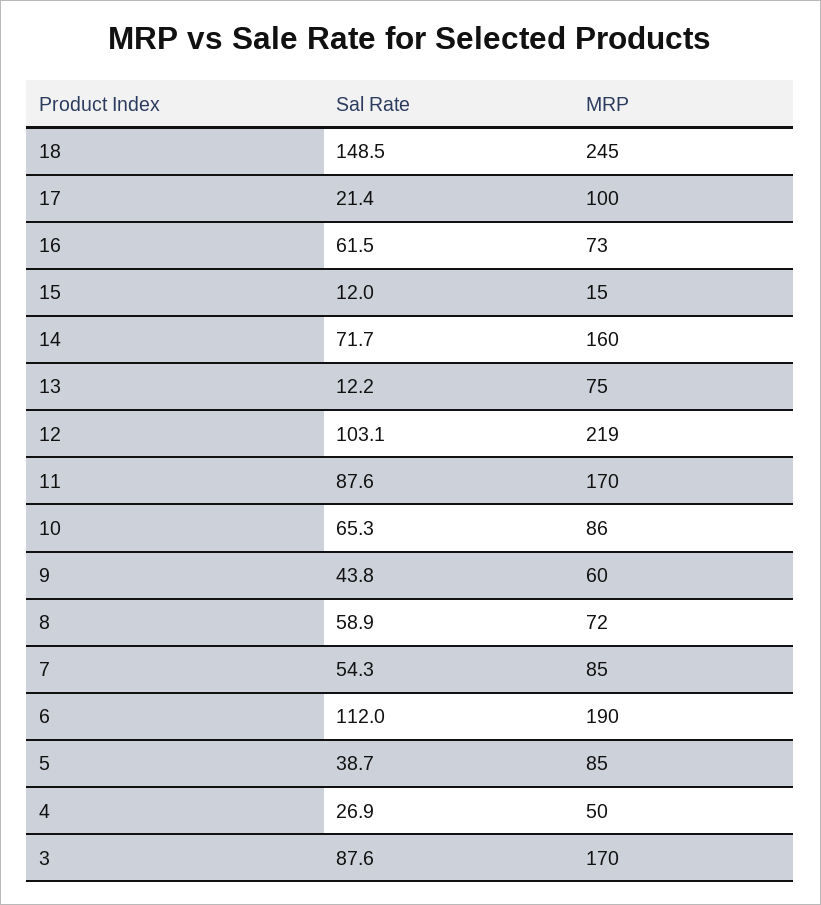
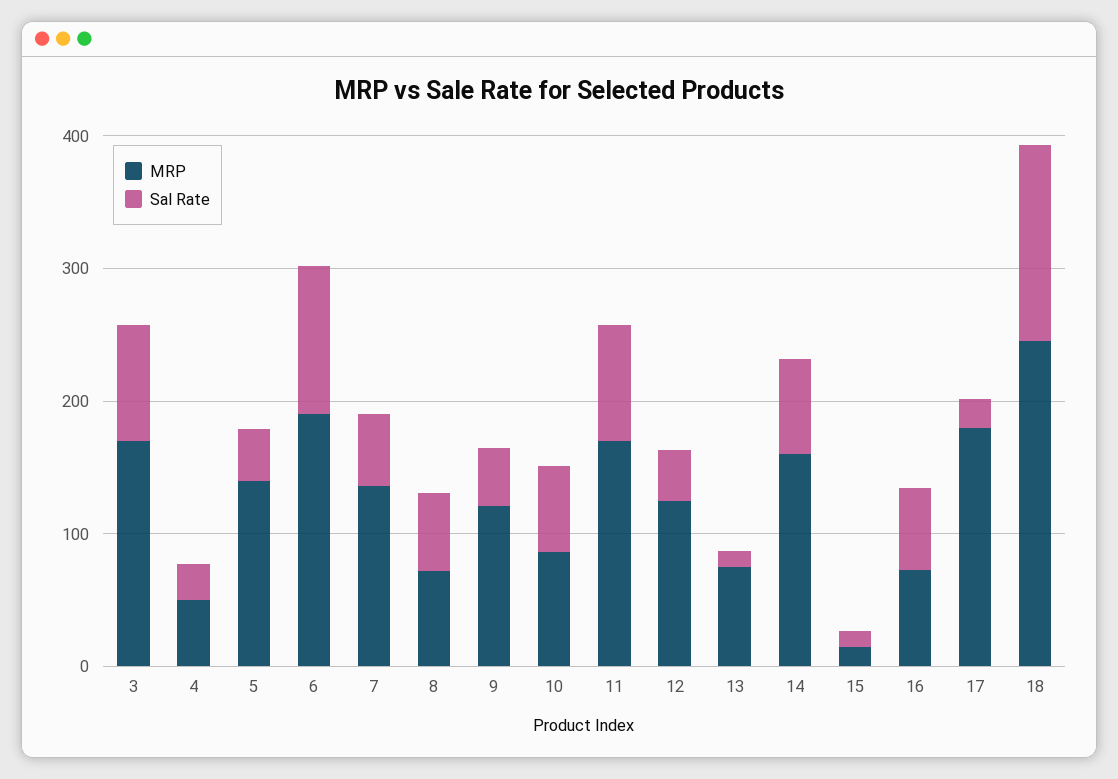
MRP, 17: 100 -> 180
Sal Rate, 12: 103.1 -> 40
MRP, 12: 219 -> 120
MRP, 9: 60 -> 120
MRP, 7: 85 -> 140
MRP, 5: 85 -> 140

